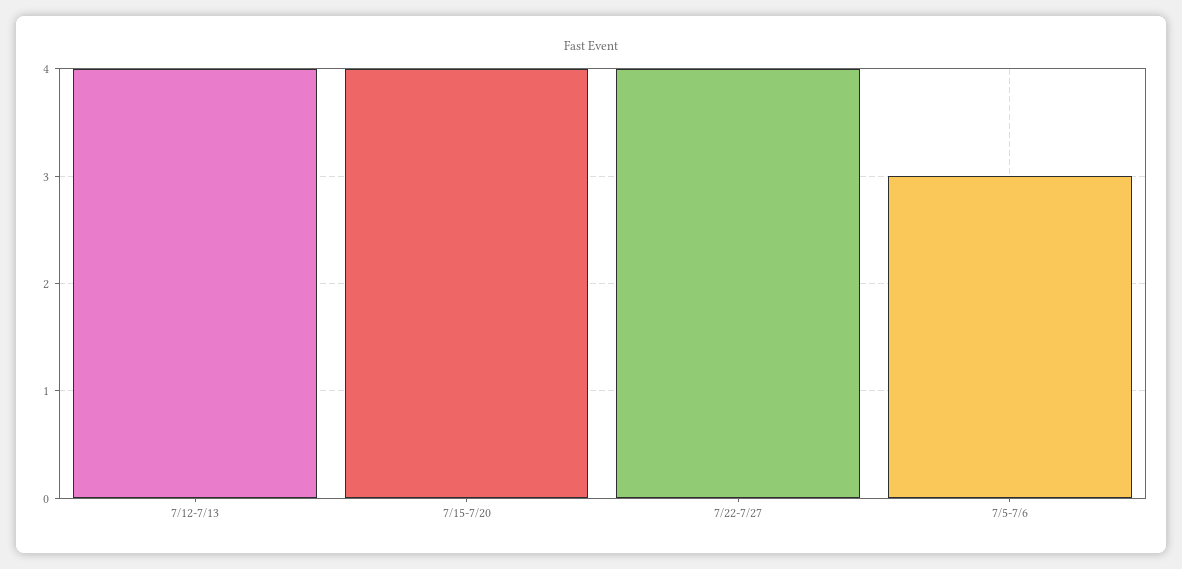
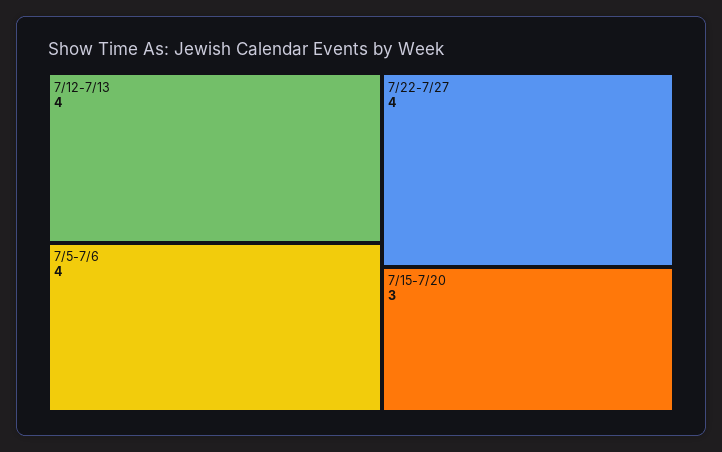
7/15-7/20: 4 -> 3
7/5-7/6: 3 -> 4

